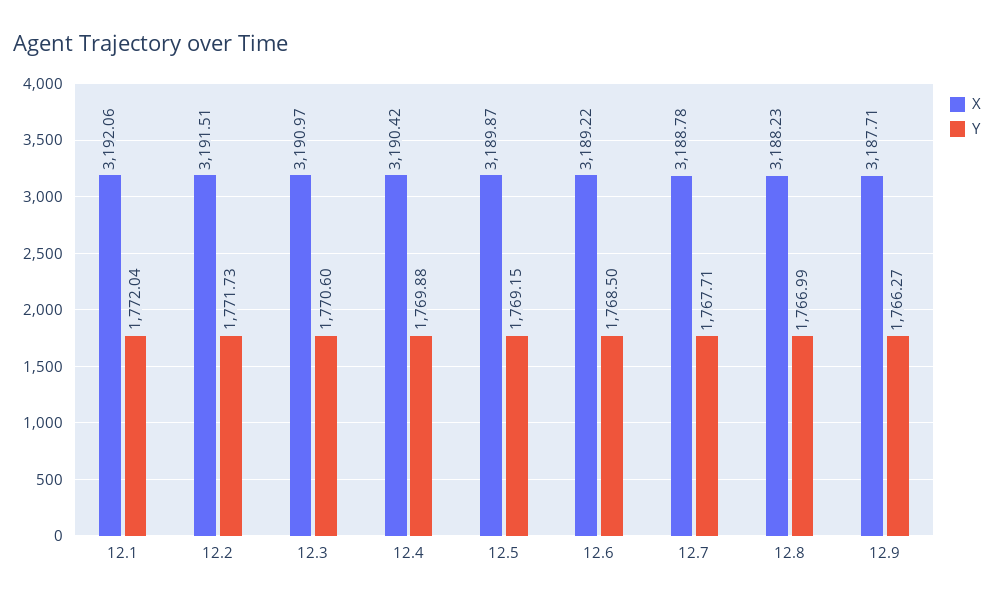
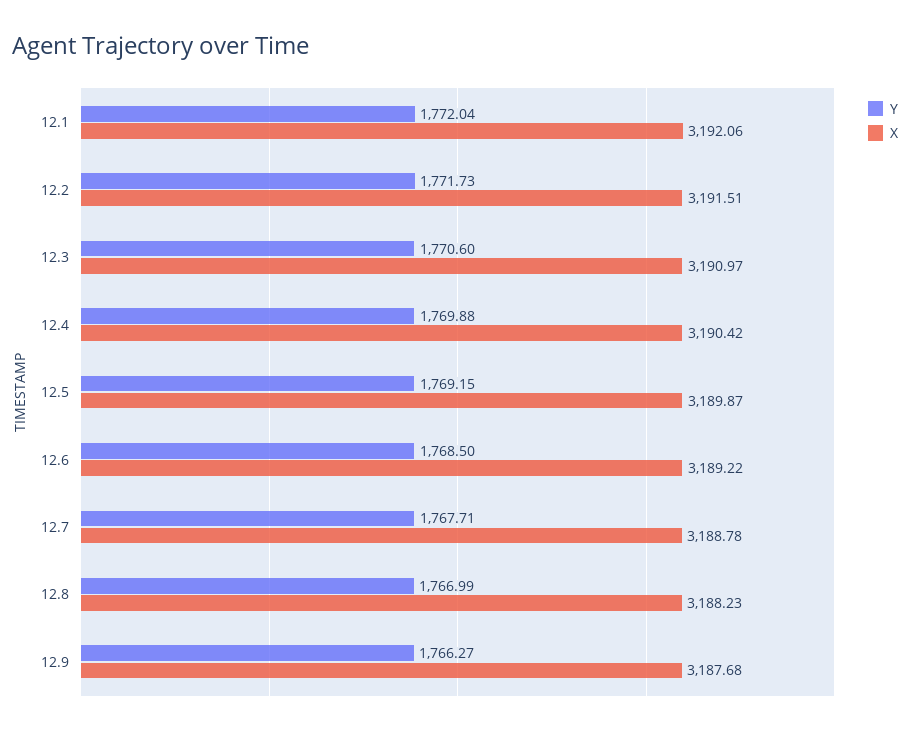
X, 12.9: 3187.71 -> 3187.68

